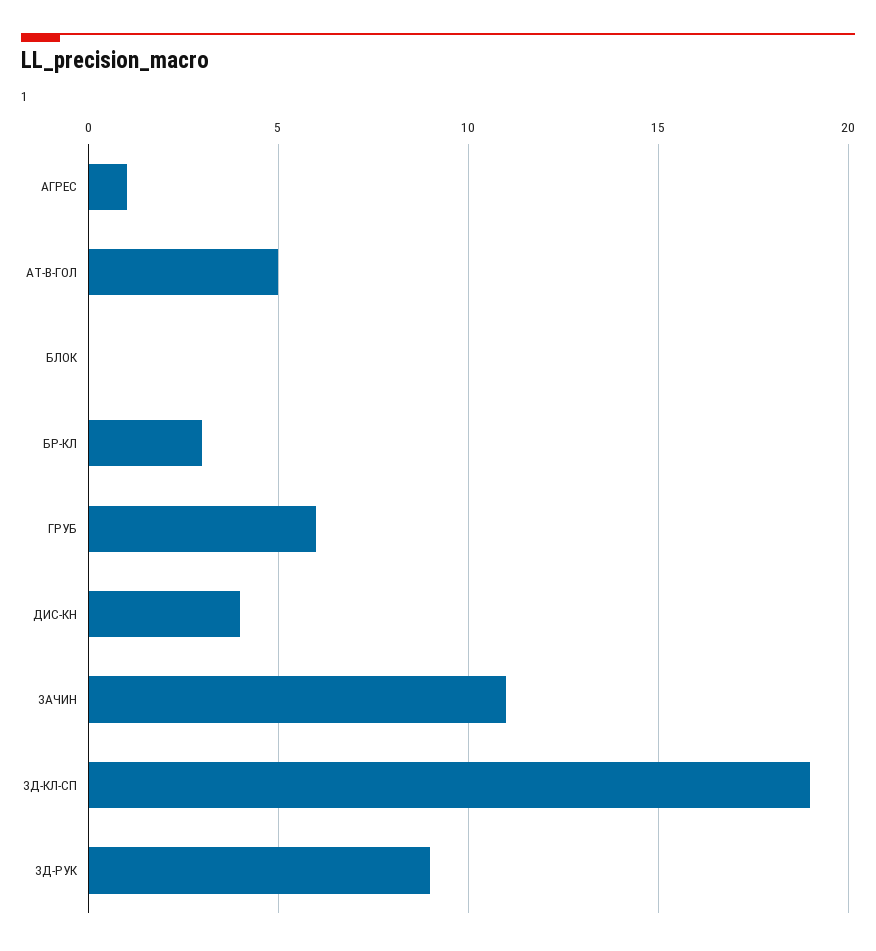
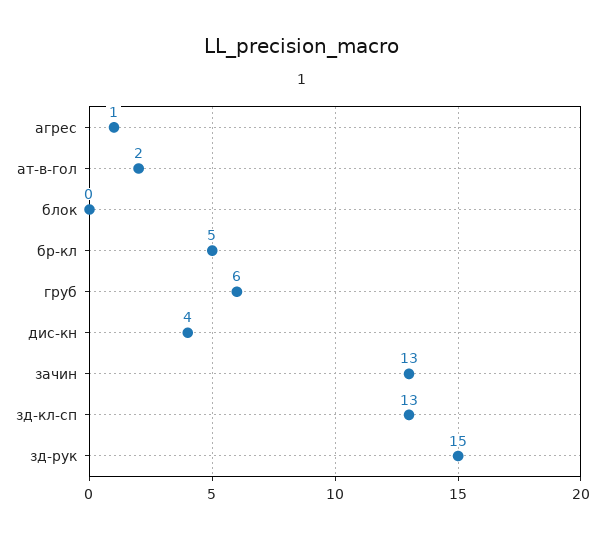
АТ-В-ГОЛ: 5 -> 2
БР-КЛ: 3 -> 5
ЗАЧИН: 11 -> 13
ЗД-КЛ-СП: 19 -> 13
ЗД-РУК: 9 -> 15

